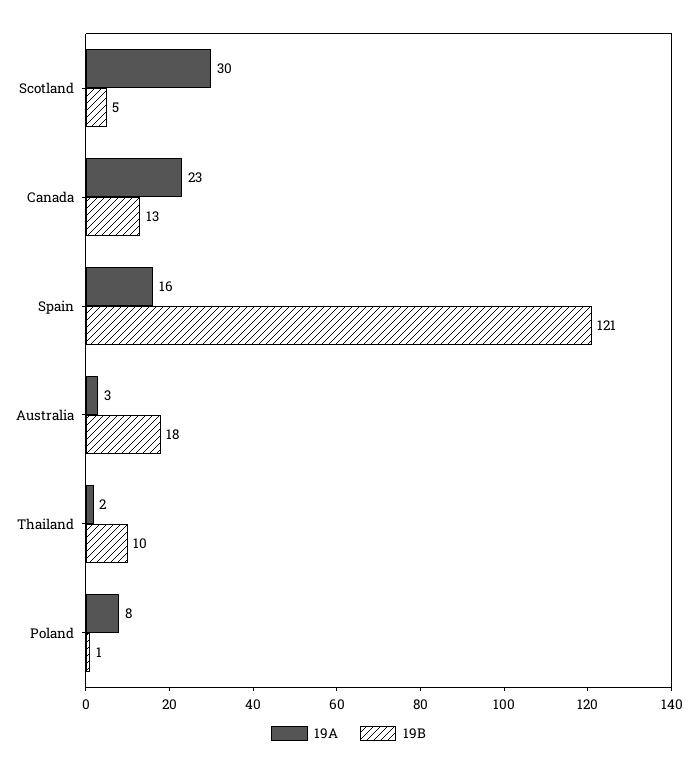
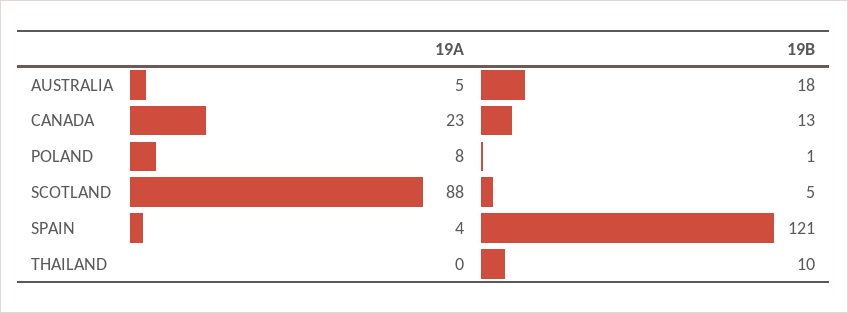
19A, Scotland: 30 -> 88
19A, Spain: 16 -> 4
19A, Australia: 3 -> 5
19A, Thailand: 2 -> 0

